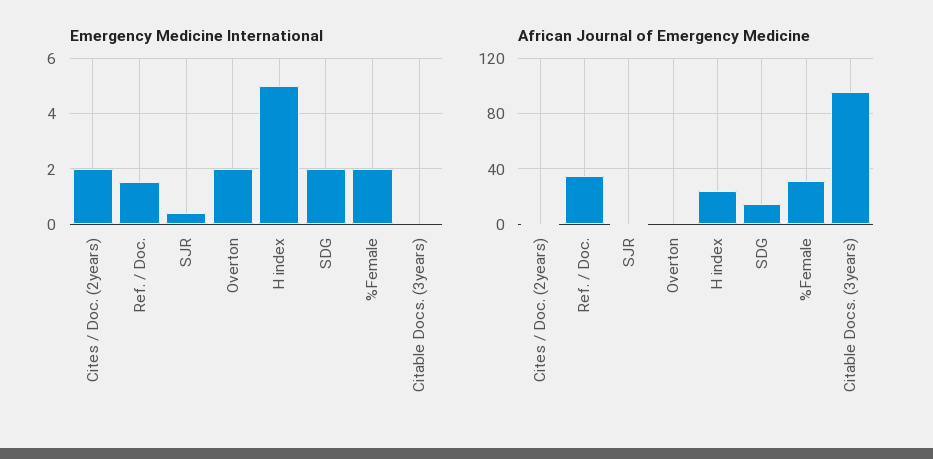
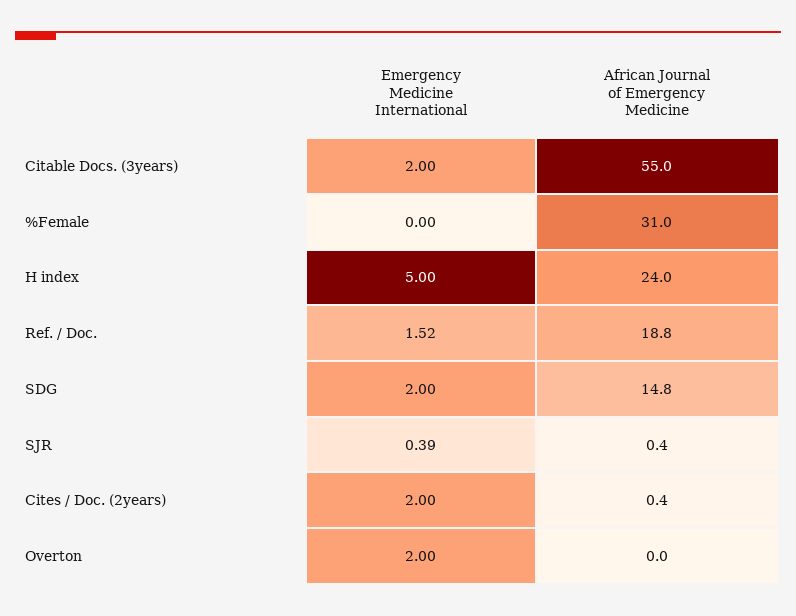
Emergency Medicine International, %Female: 2 -> 0
Emergency Medicine International, Citable Docs. (3years): 0 -> 2
African Journal of Emergency Medicine, Ref. / Doc.: 35 -> 18.8
African Journal of Emergency Medicine, Citable Docs. (3years): 95 -> 55

